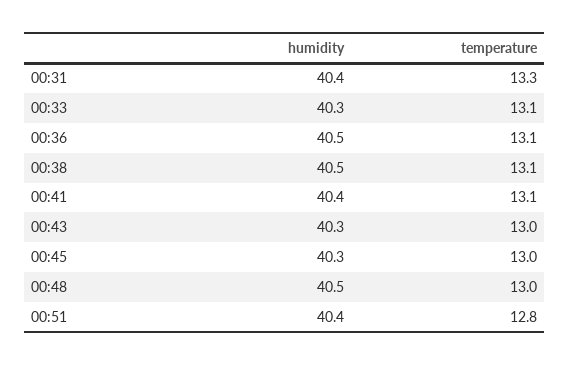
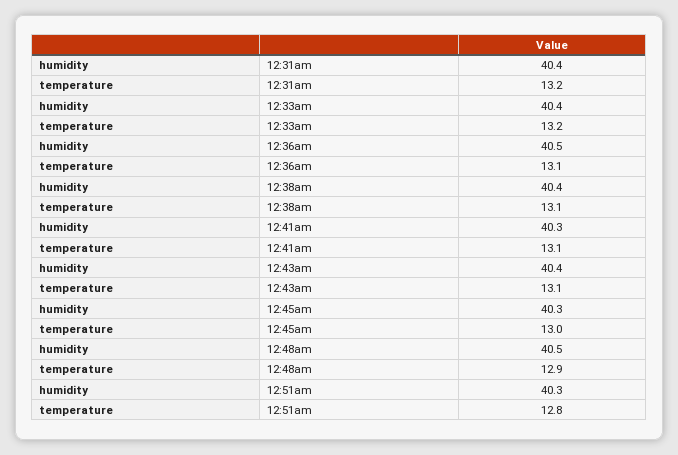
temperature, 00:31: 13.3 -> 13.2
humidity, 00:33: 40.3 -> 40.4
temperature, 00:33: 13.1 -> 13.2
humidity, 00:38: 40.5 -> 40.4
humidity, 00:41: 40.4 -> 40.3
humidity, 00:43: 40.3 -> 40.4
temperature, 00:43: 13 -> 13.1
temperature, 00:48: 13 -> 12.9
humidity, 00:51: 40.4 -> 40.3

